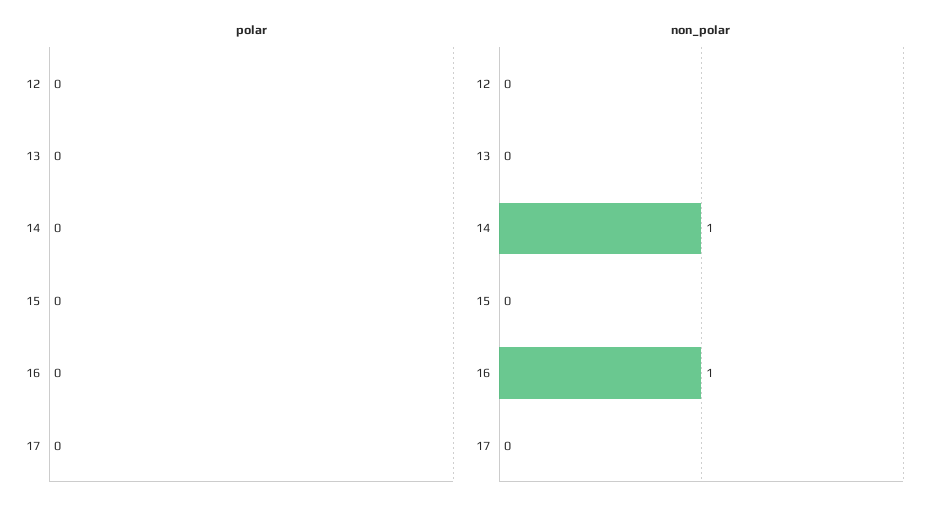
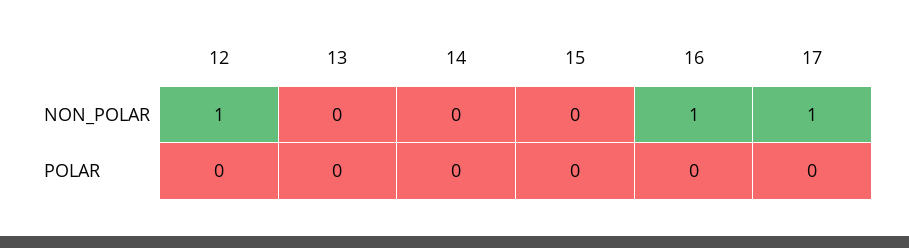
non_polar, 12: 0 -> 1
non_polar, 14: 1 -> 0
non_polar, 17: 0 -> 1

